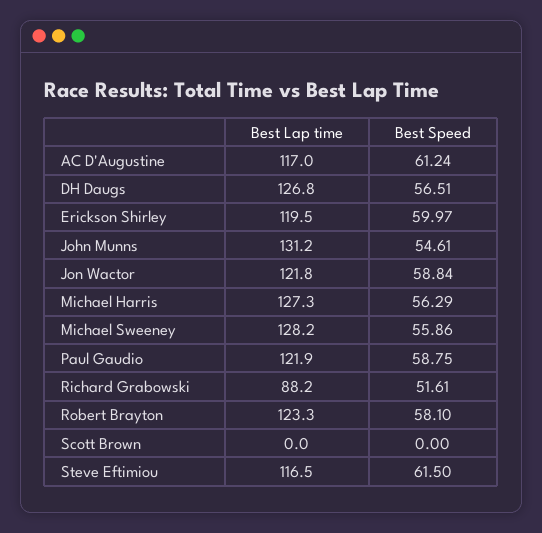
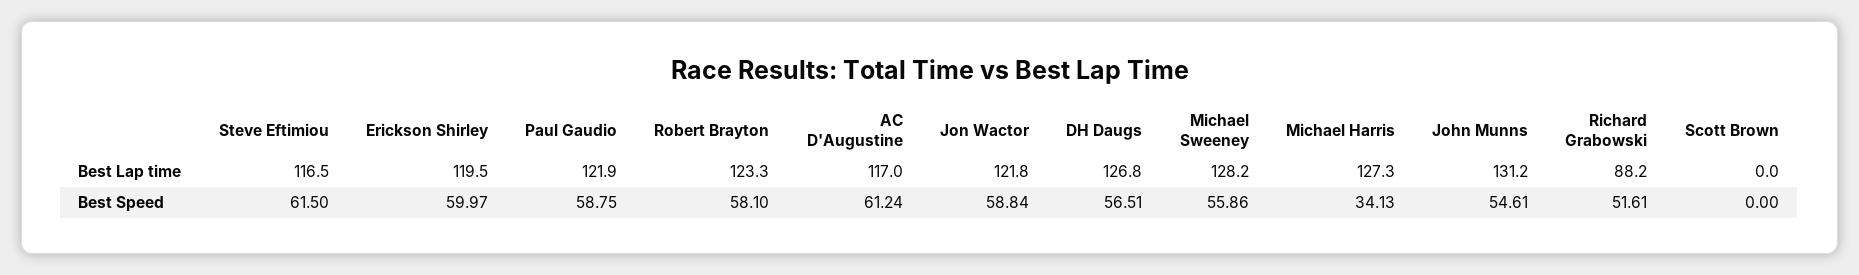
Best Speed, Michael Harris: 56.29 -> 34.13

